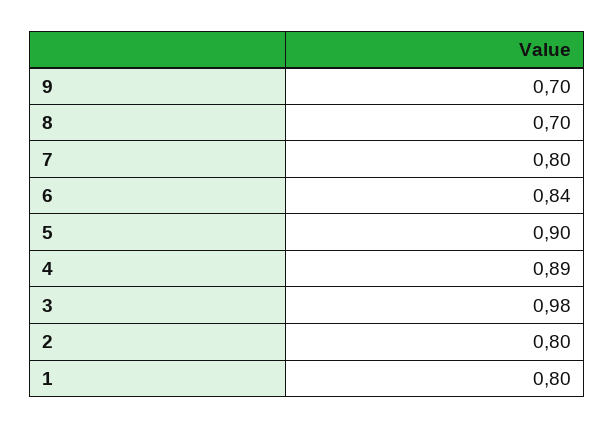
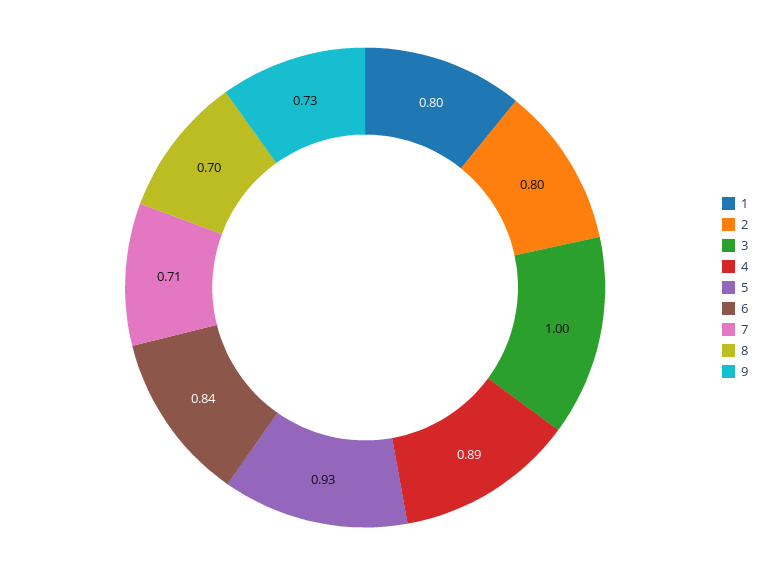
9: 0.7 -> 0.73
7: 0.8 -> 0.71
5: 0.9 -> 0.93
3: 0.98 -> 1

